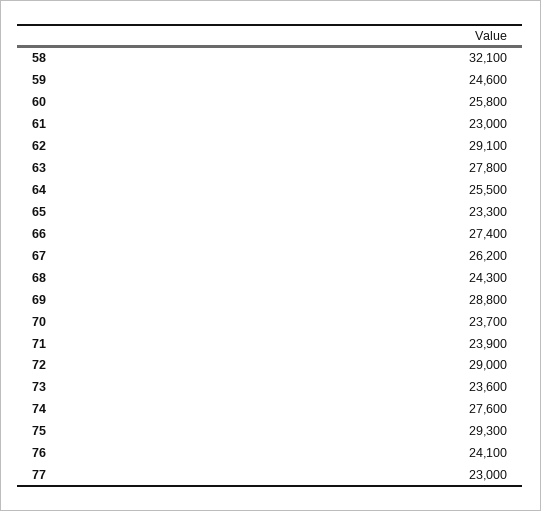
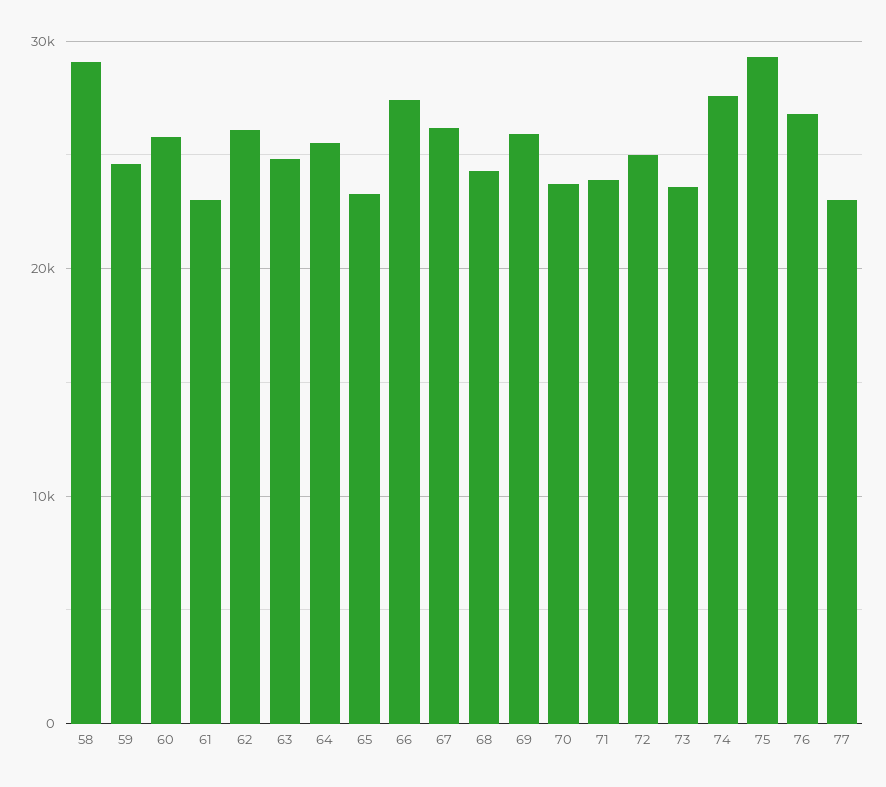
58: 32100 -> 29000
62: 29100 -> 26000
63: 27800 -> 25000
69: 28800 -> 26000
72: 29000 -> 25000
76: 24100 -> 27000

